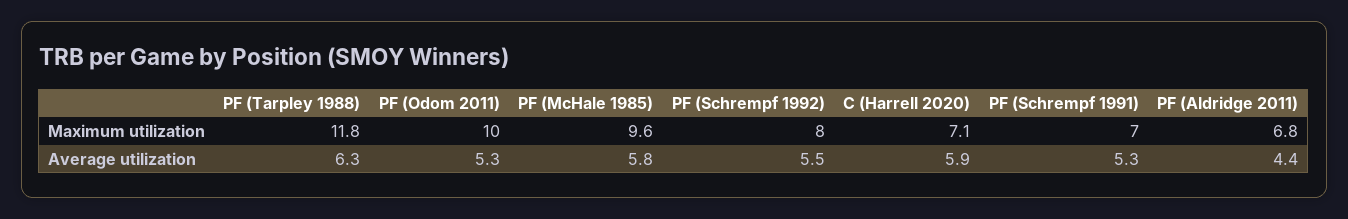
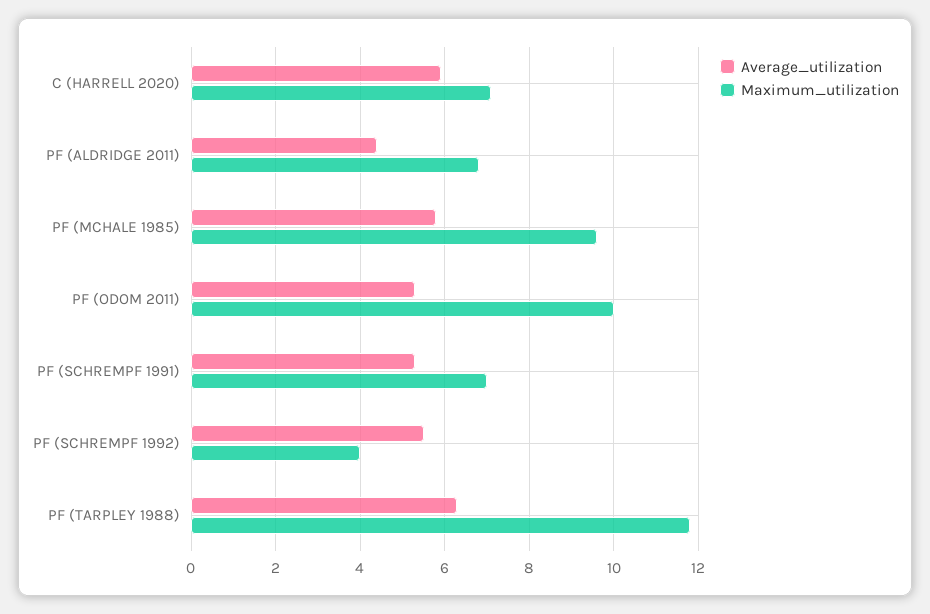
Maximum utilization, PF (Schrempf 1992): 8 -> 4

